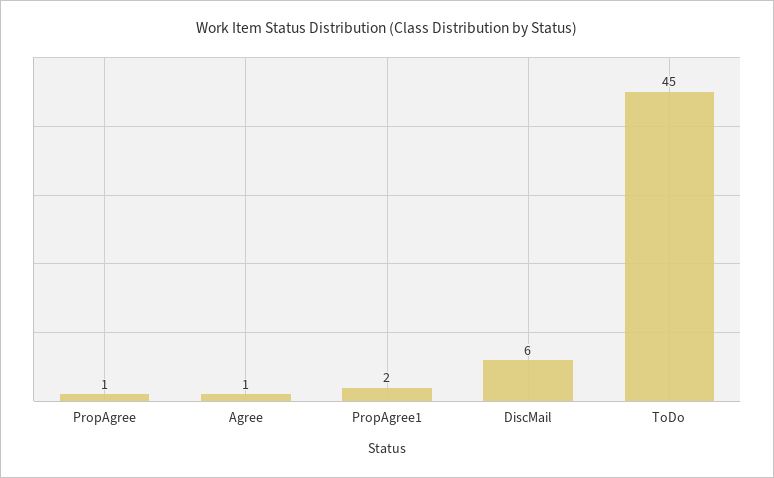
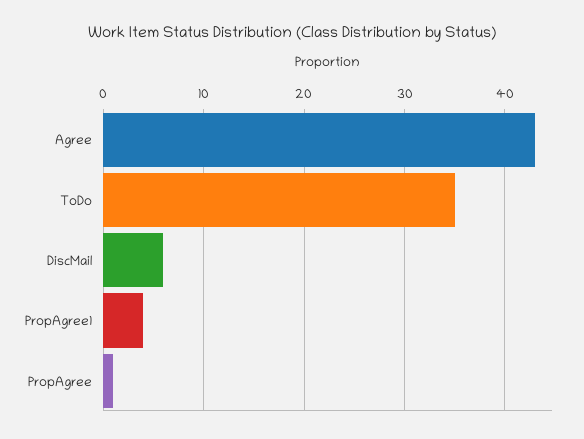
Agree: 1 -> 43
PropAgree1: 2 -> 4
ToDo: 45 -> 35

